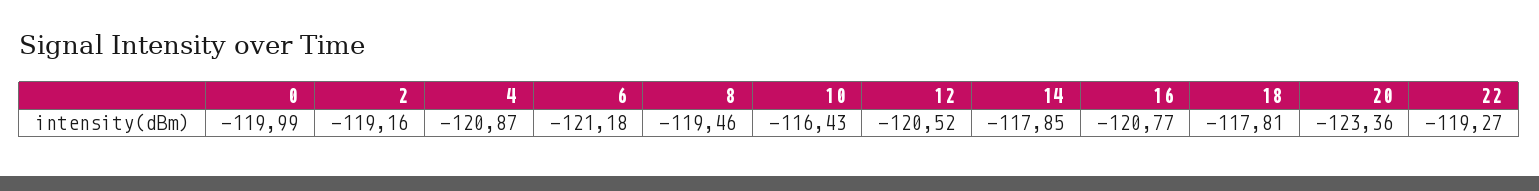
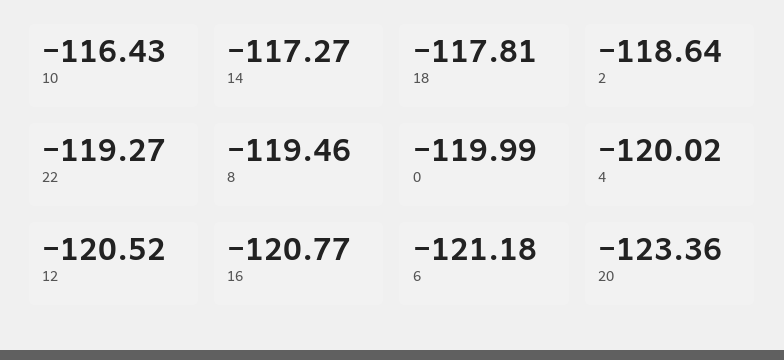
2: -119.16 -> -118.64
4: -120.87 -> -120.02
14: -117.85 -> -117.27

